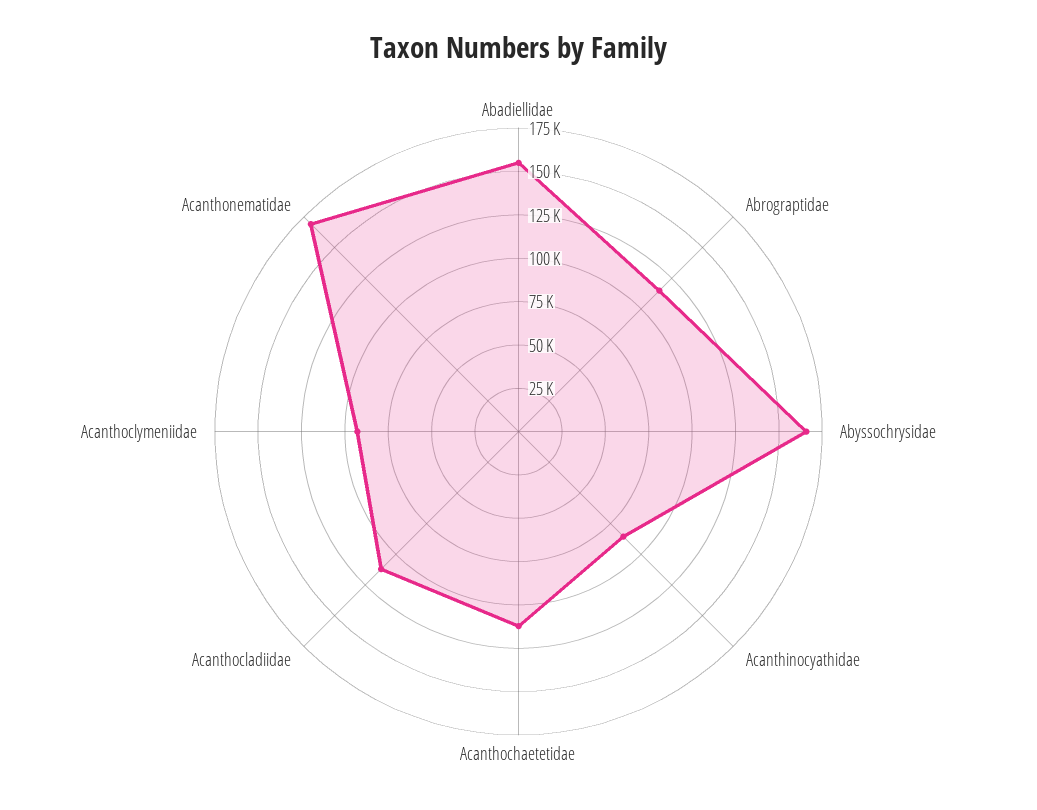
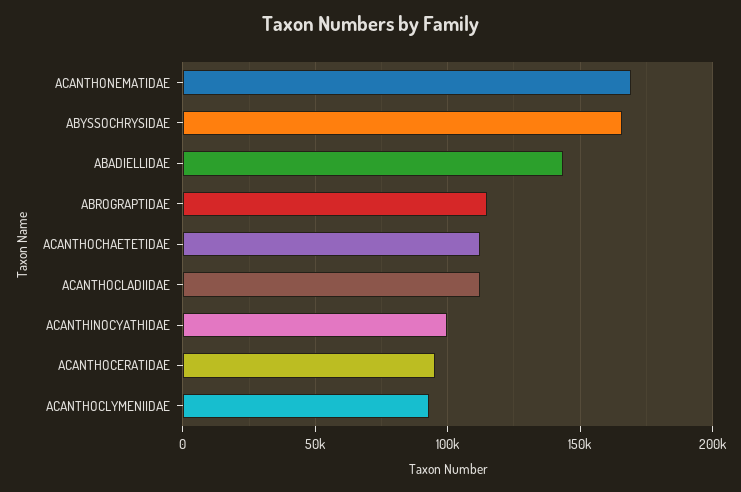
Abadiellidae: 155000 -> 145000
Acanthinocyathidae: 85000 -> 100000
ACANTHOCERATIDAE: none -> 95000

